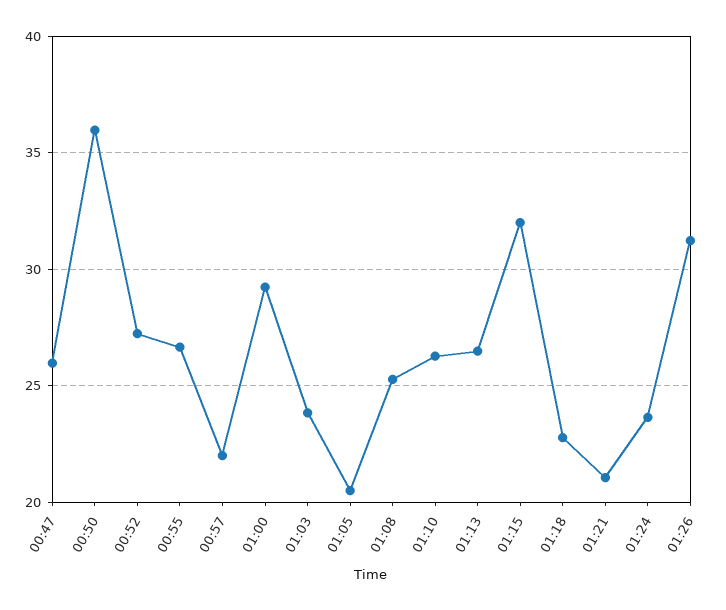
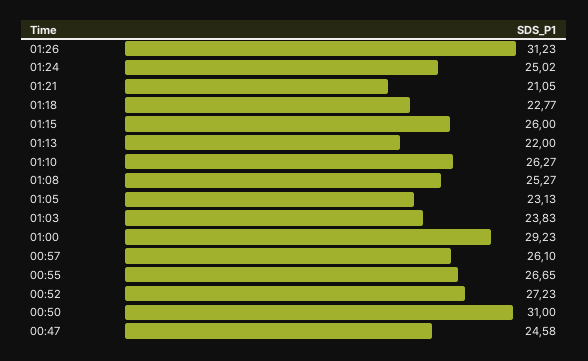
00:47: 26 -> 24.58
00:50: 36 -> 31
00:57: 22 -> 26.1
01:05: 20.5 -> 23.13
01:13: 26.5 -> 22
01:15: 32 -> 26
01:24: 23.5 -> 25.02

